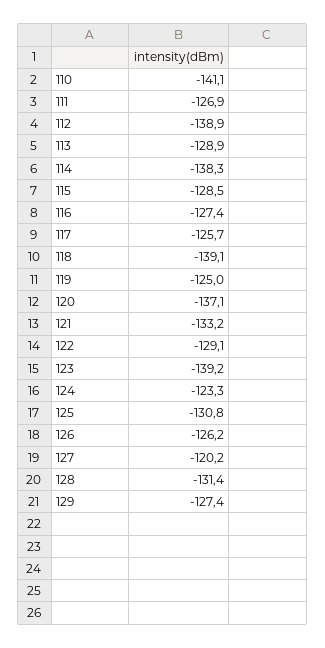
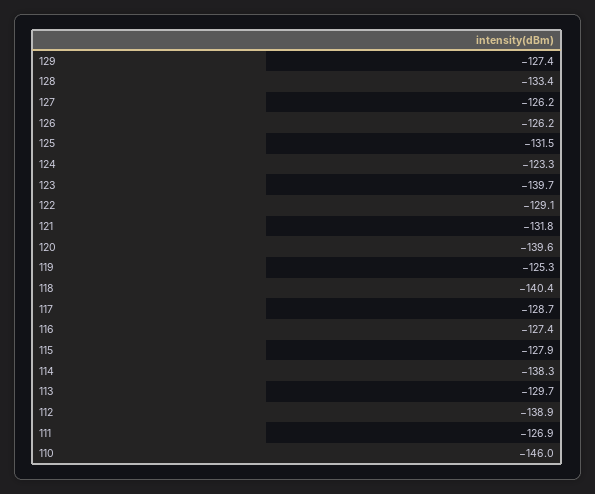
110: -141.1 -> -146
113: -128.9 -> -129.7
115: -128.5 -> -127.9
117: -125.7 -> -128.7
118: -139.1 -> -140.4
119: -125 -> -125.3
120: -137.1 -> -139.6
121: -133.2 -> -131.8
123: -139.2 -> -139.7
125: -130.8 -> -131.5
127: -120.2 -> -126.2
128: -131.4 -> -133.4

